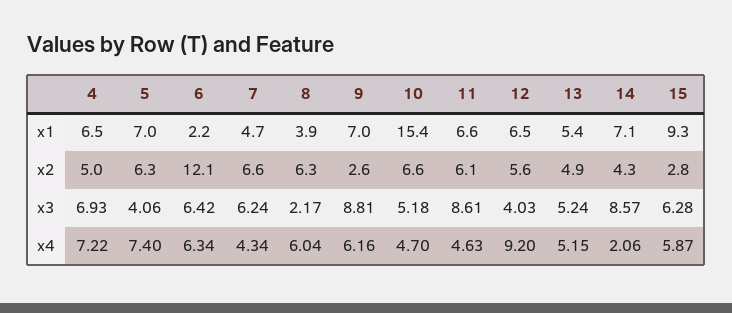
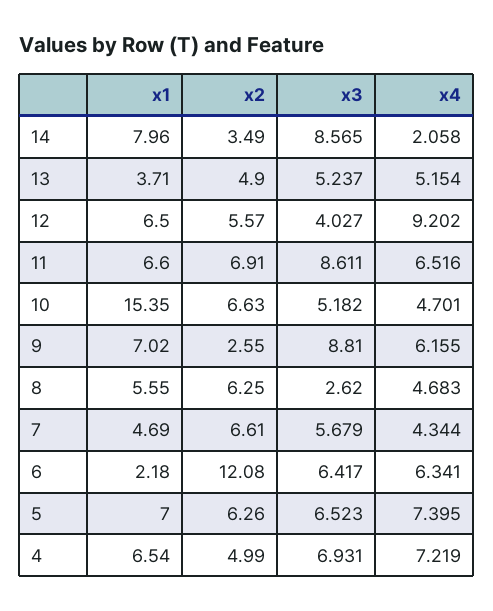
8, x1: 3.9 -> 5.55
13, x1: 5.4 -> 3.71
14, x1: 7.1 -> 7.96
15, x1: 9.3 -> none
11, x2: 6.1 -> 6.91
14, x2: 4.3 -> 3.49
15, x2: 2.8 -> none
5, x3: 4.06 -> 6.523
7, x3: 6.24 -> 5.679
8, x3: 2.17 -> 2.62
15, x3: 6.28 -> none
8, x4: 6.04 -> 4.683
11, x4: 4.63 -> 6.516
15, x4: 5.87 -> none

